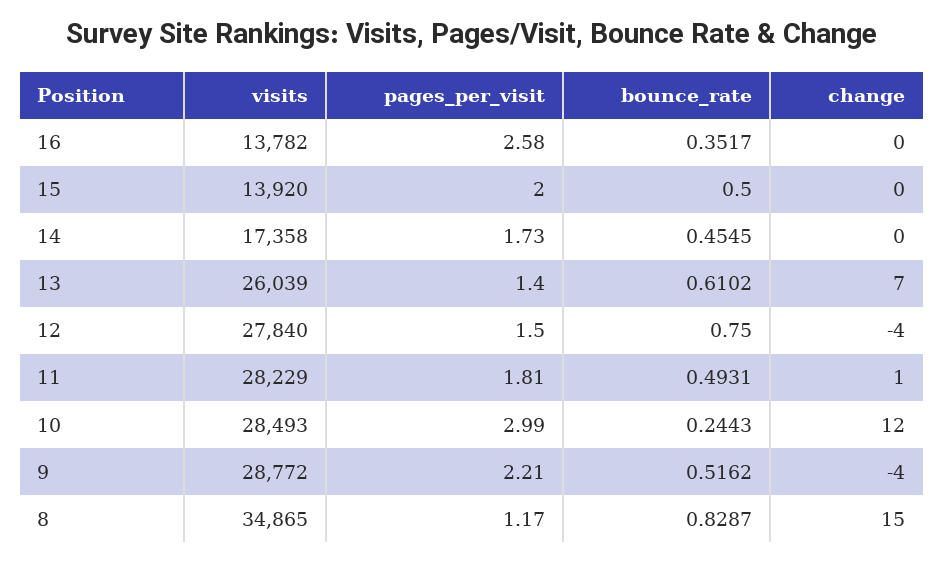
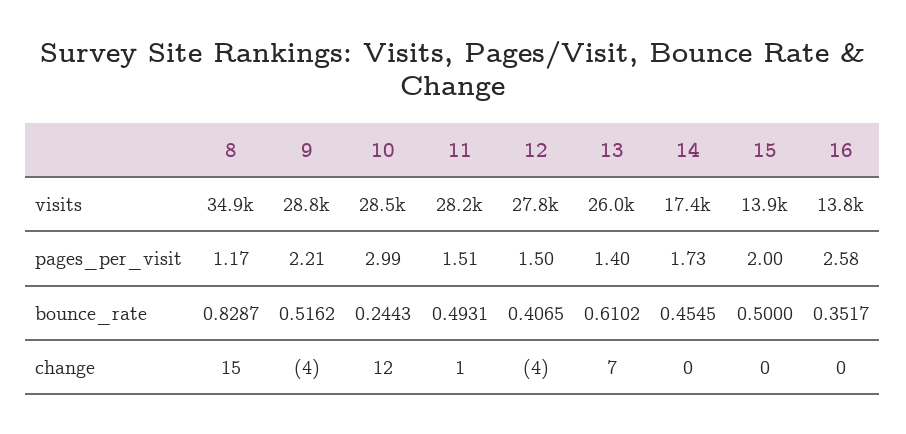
bounce_rate, 12: 0.75 -> 0.4065
pages_per_visit, 11: 1.81 -> 1.51

